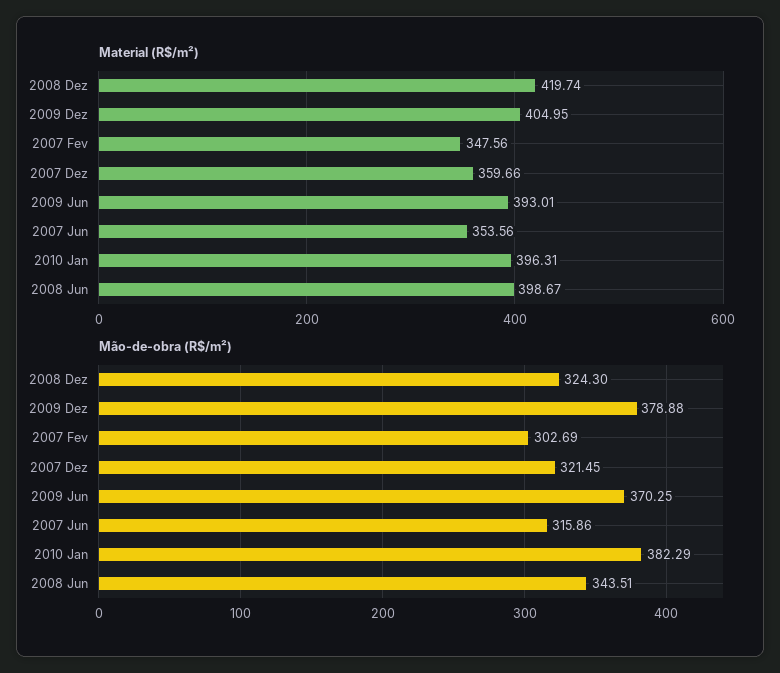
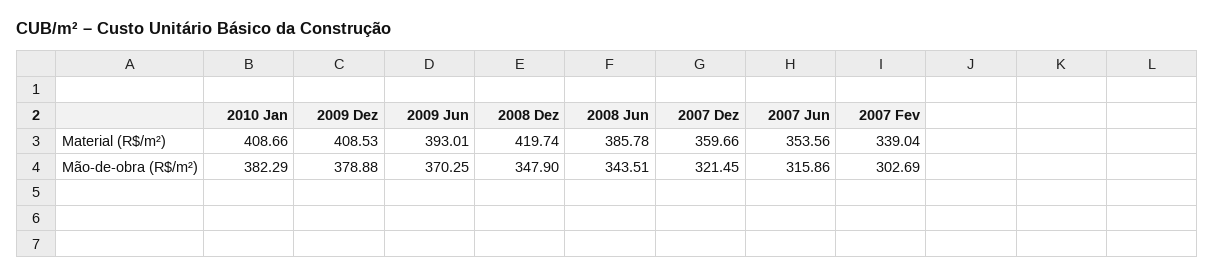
Material (R$/m²), 2009 Dez: 404.95 -> 408.53
Material (R$/m²), 2007 Fev: 347.56 -> 339.04
Material (R$/m²), 2010 Jan: 396.31 -> 408.66
Material (R$/m²), 2008 Jun: 398.67 -> 385.78
Mão-de-obra (R$/m²), 2008 Dez: 324.3 -> 347.9

